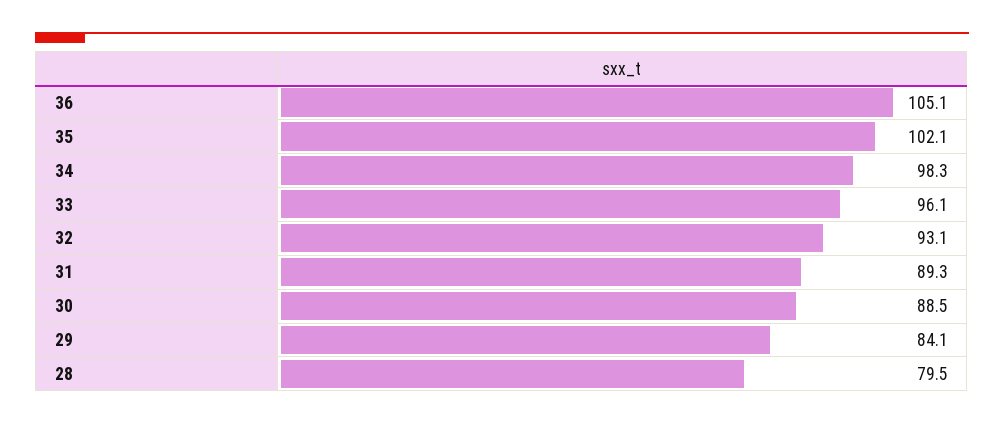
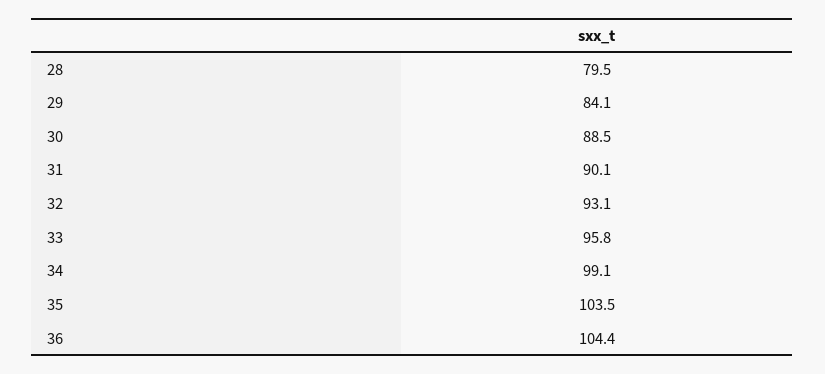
36: 105.1 -> 104.4
35: 102.1 -> 103.5
34: 98.3 -> 99.1
33: 96.1 -> 95.8
31: 89.3 -> 90.1

